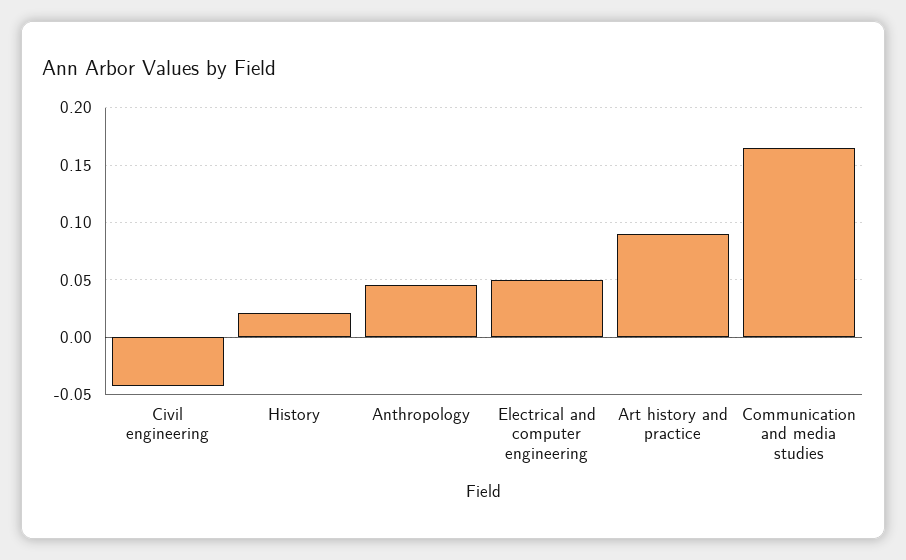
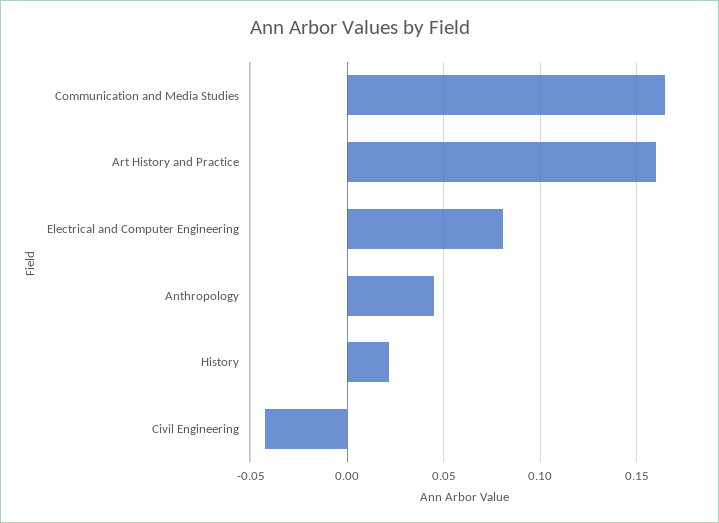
Electrical and computer engineering: 0.05 -> 0.08
Art history and practice: 0.09 -> 0.16

